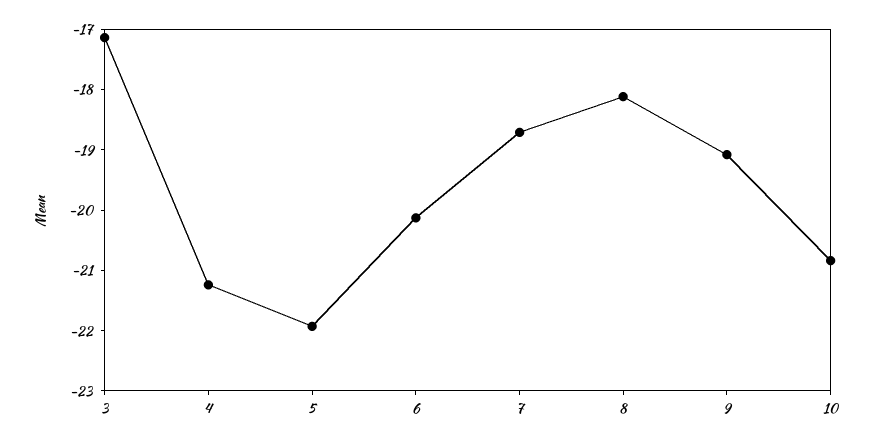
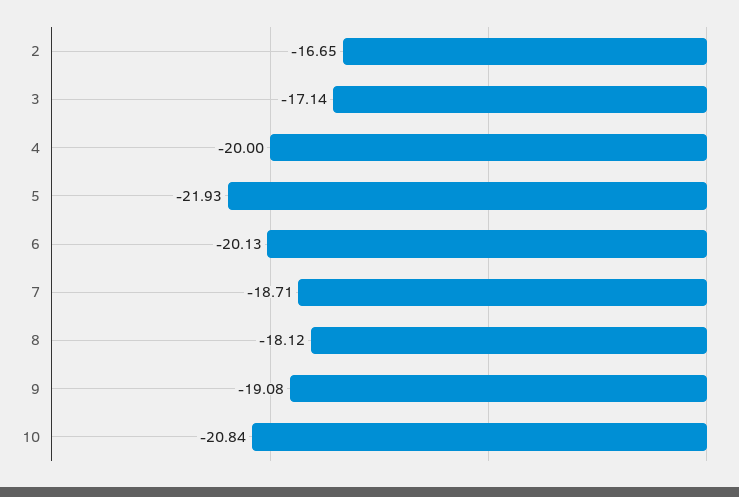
4: -21.2 -> -20
2: none -> -16.65

